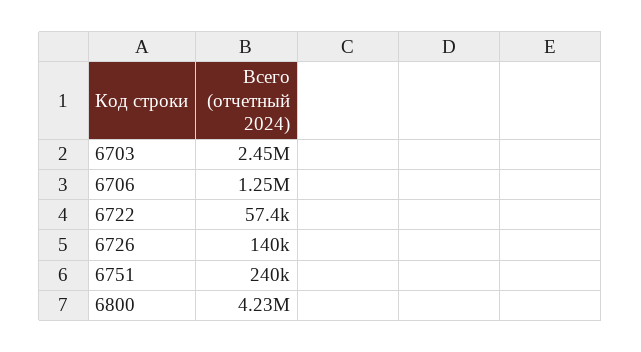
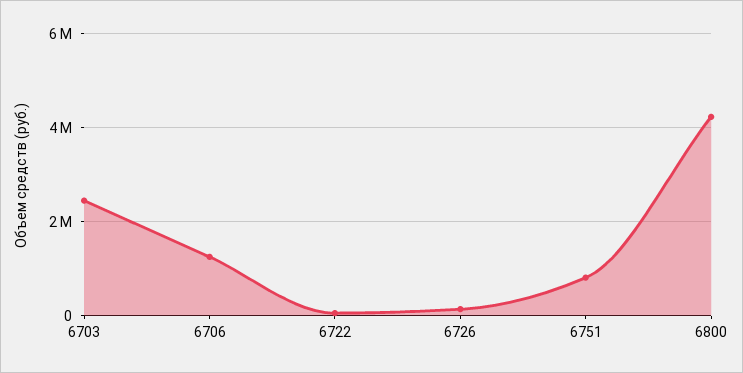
6751: 240000 -> 800000

